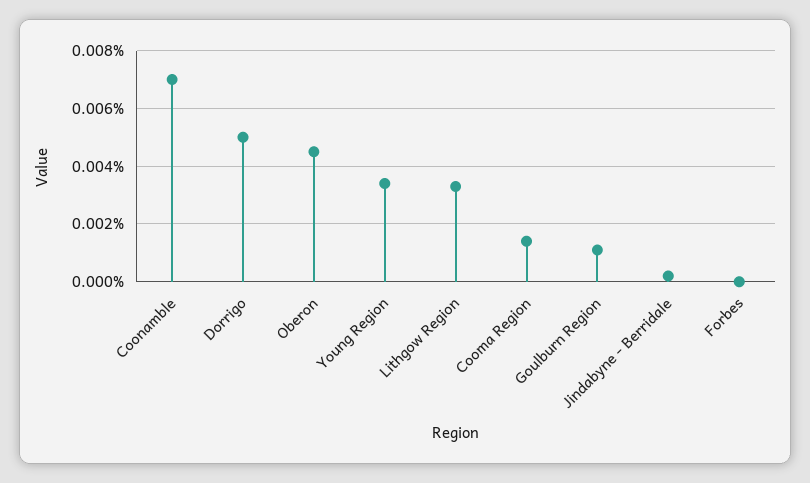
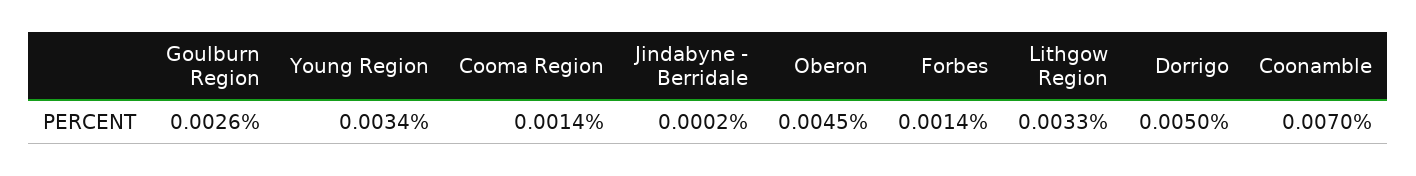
Goulburn Region: 0.001 -> 0.0026
Forbes: 0 -> 0.0014

